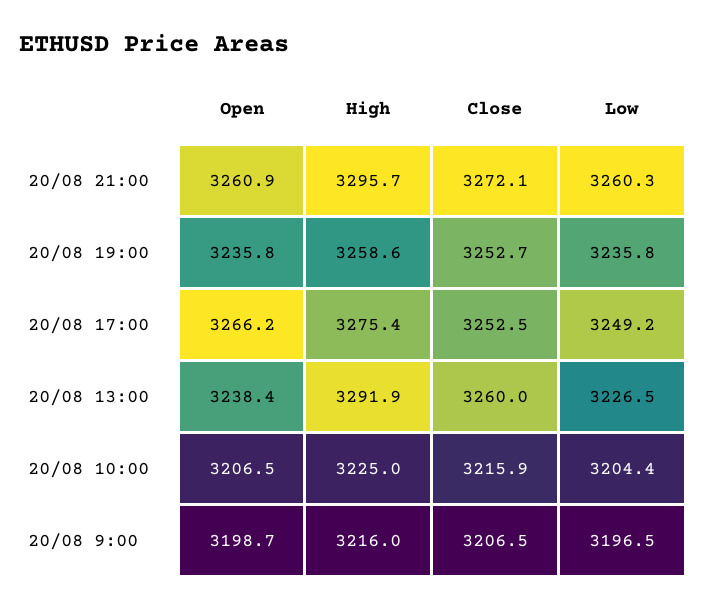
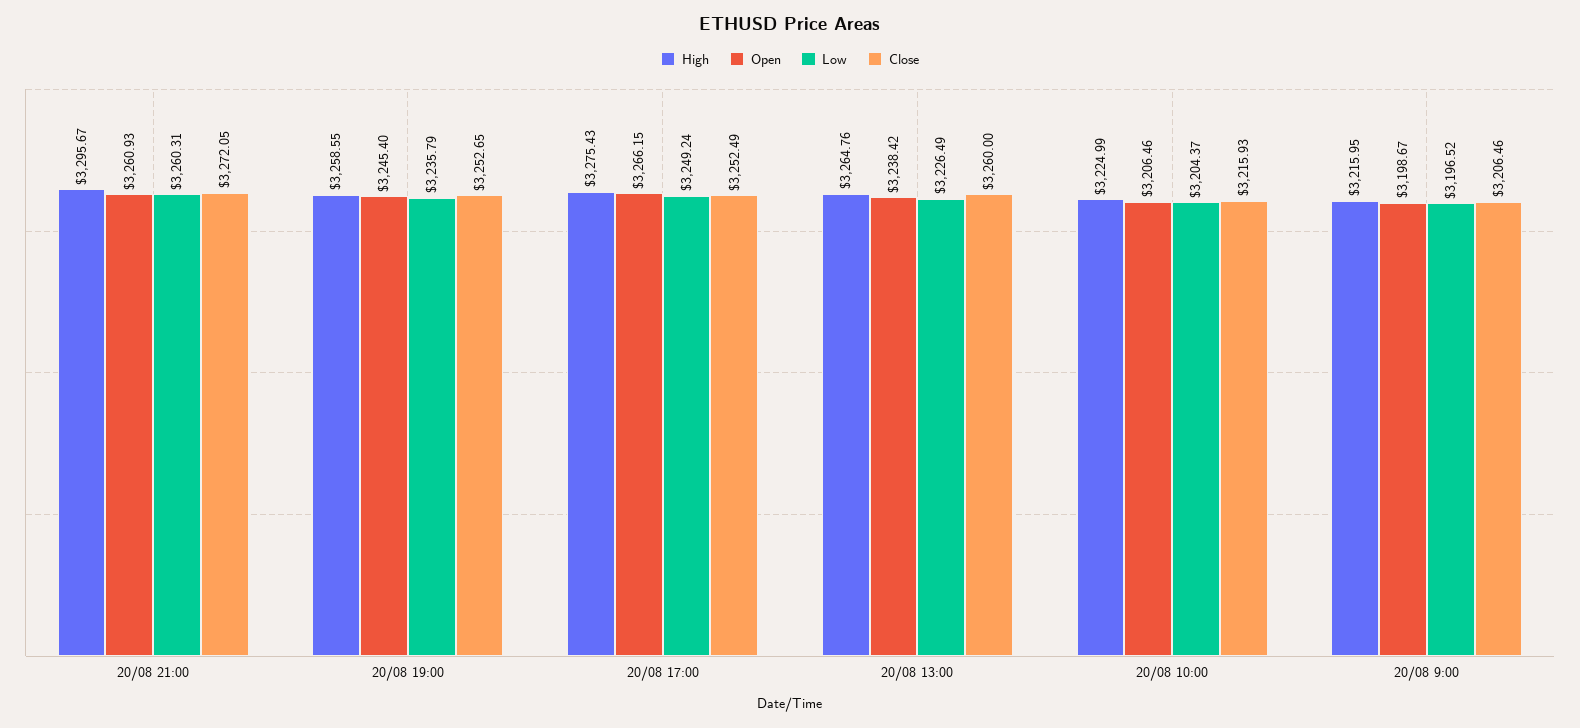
Open, 20/08 19:00: 3235.8 -> 3245.4
High, 20/08 13:00: 3291.9 -> 3264.76

